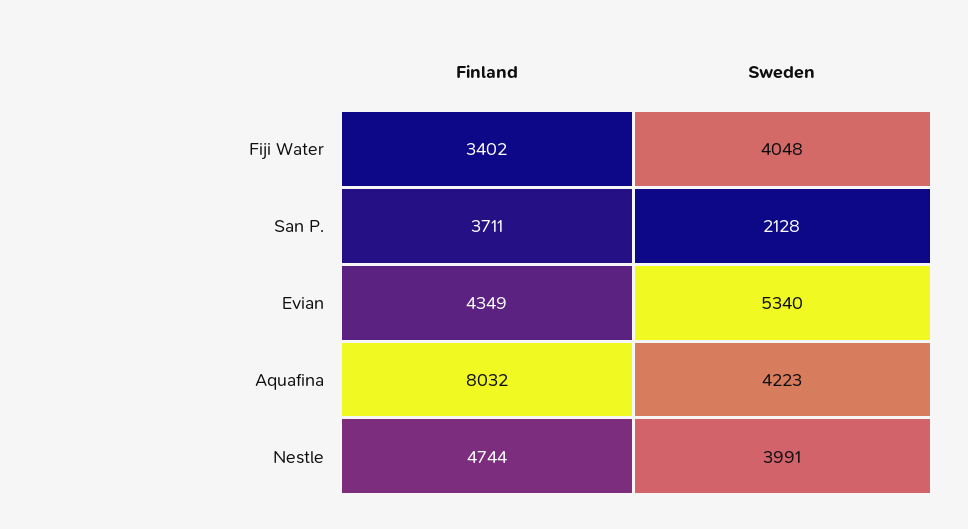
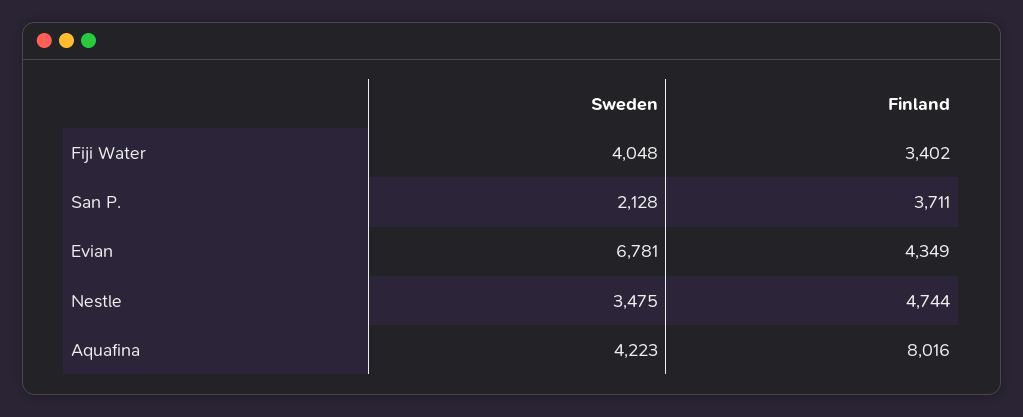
Sweden, Evian: 5340 -> 6781
Finland, Aquafina: 8032 -> 8016
Sweden, Nestle: 3991 -> 3475

